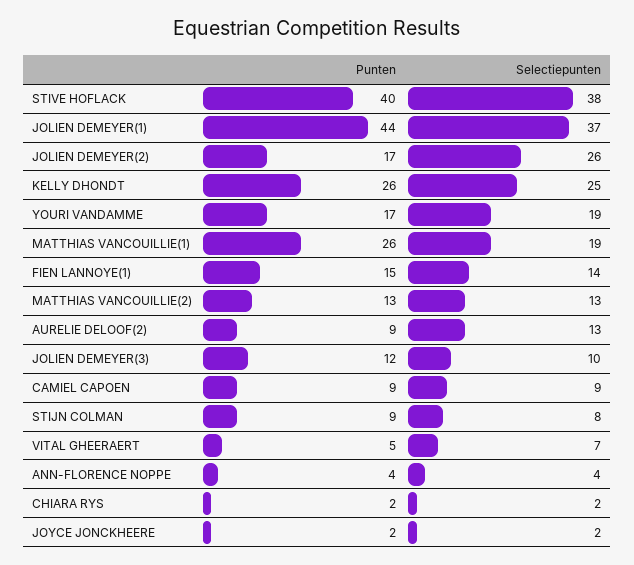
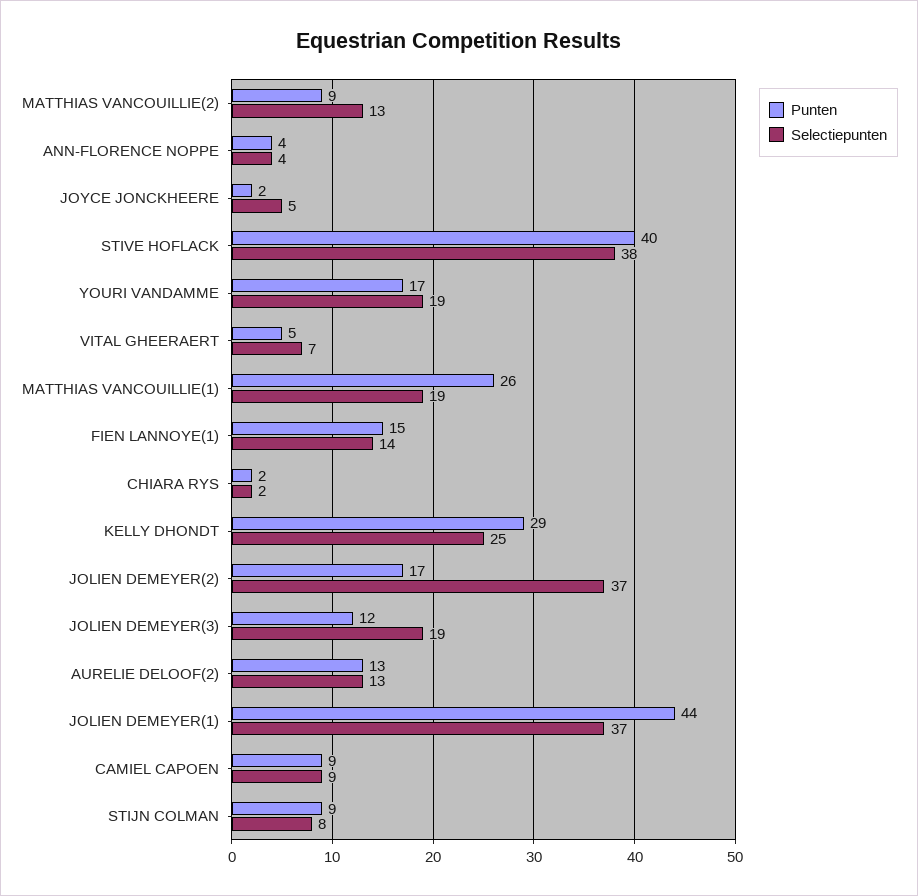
Selectiepunten, JOLIEN DEMEYER(2): 26 -> 37
Punten, KELLY DHONDT: 26 -> 29
Punten, MATTHIAS VANCOUILLIE(2): 13 -> 9
Punten, AURELIE DELOOF(2): 9 -> 13
Selectiepunten, JOLIEN DEMEYER(3): 10 -> 19
Selectiepunten, JOYCE JONCKHEERE: 2 -> 5

